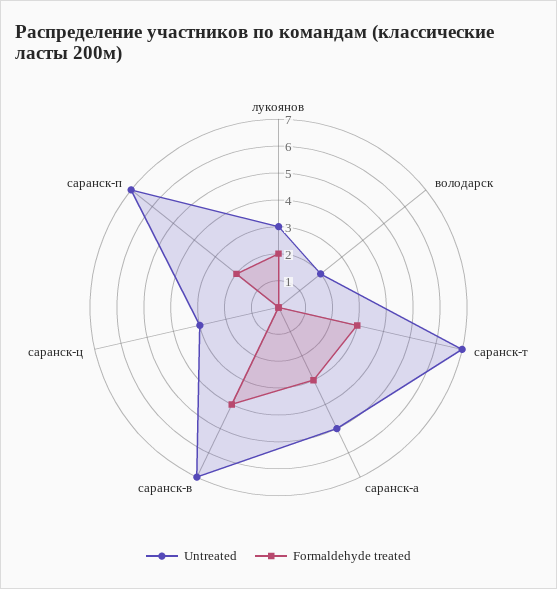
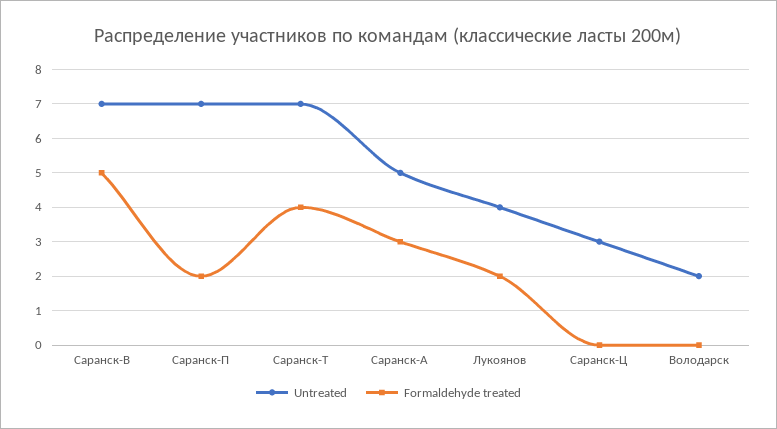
Untreated, лукоянов: 3 -> 4
Formaldehyde treated, саранск-т: 3 -> 4
Formaldehyde treated, саранск-в: 4 -> 5

